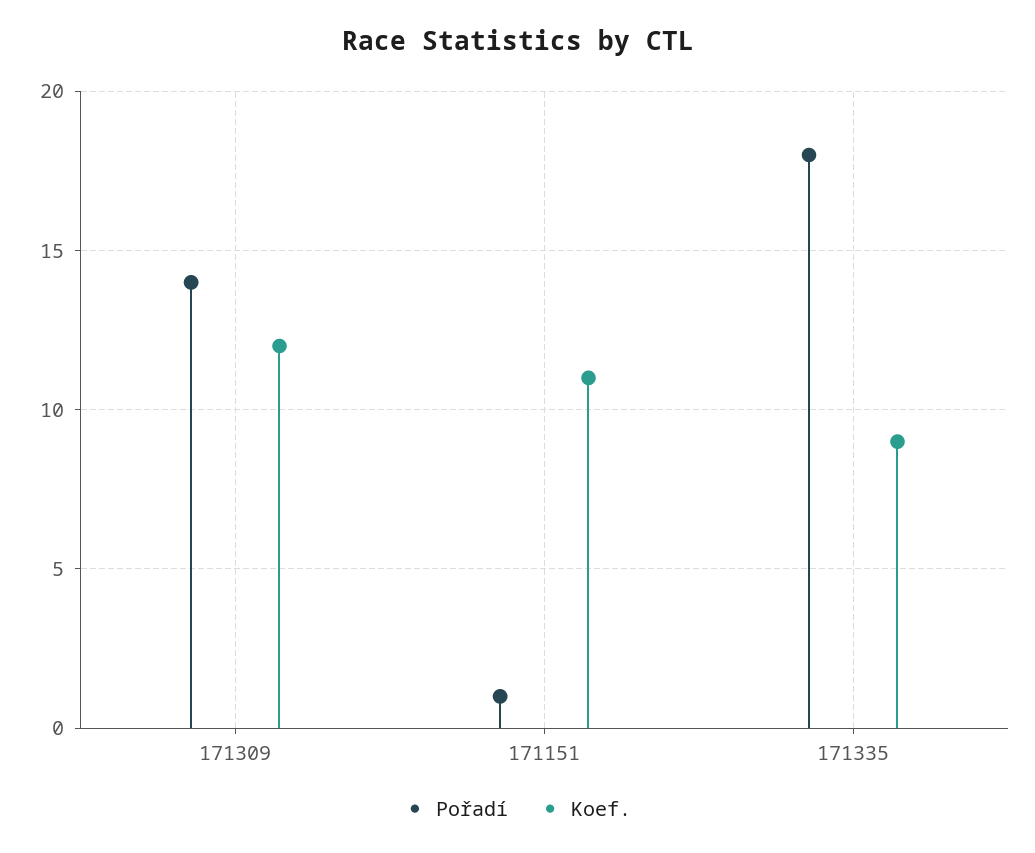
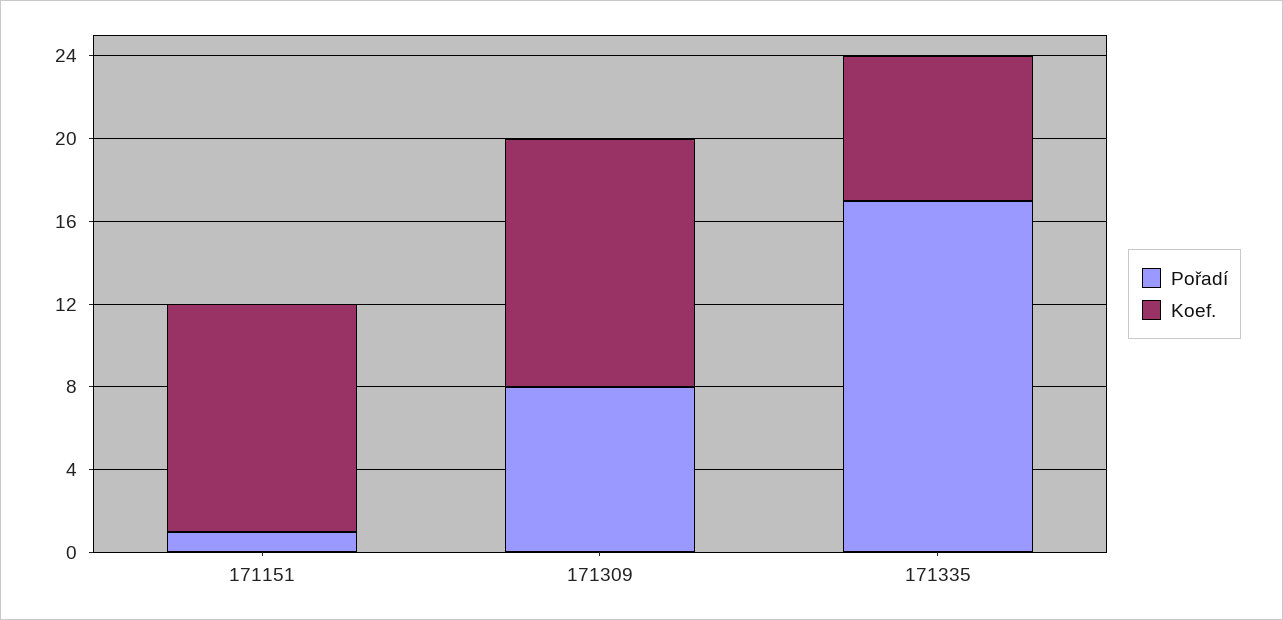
Pořadí, 171309: 14 -> 8
Pořadí, 171335: 18 -> 17
Koef., 171335: 9 -> 7

